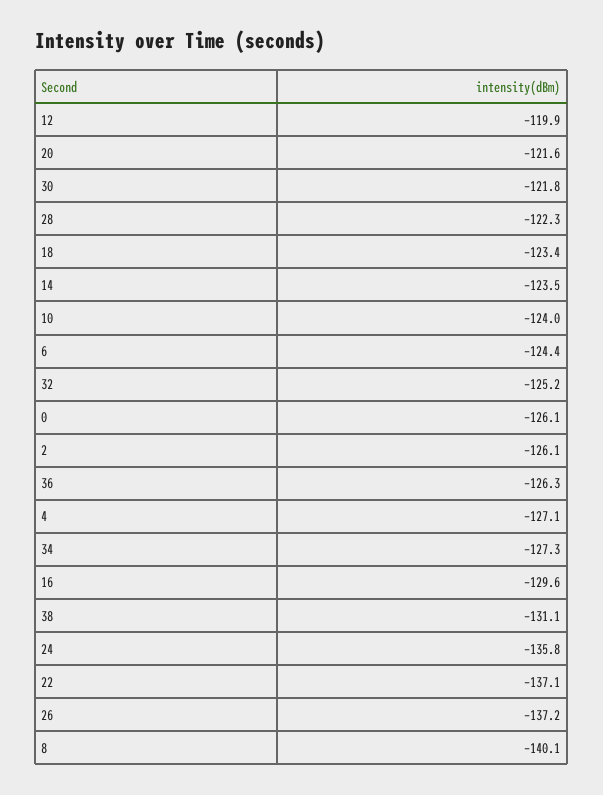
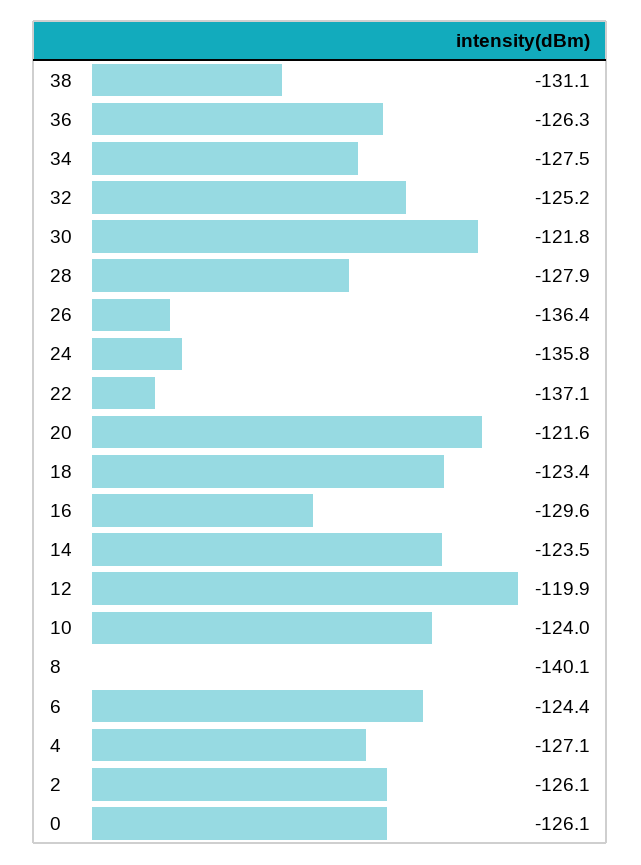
28: -122.3 -> -127.9
34: -127.3 -> -127.5
26: -137.2 -> -136.4

